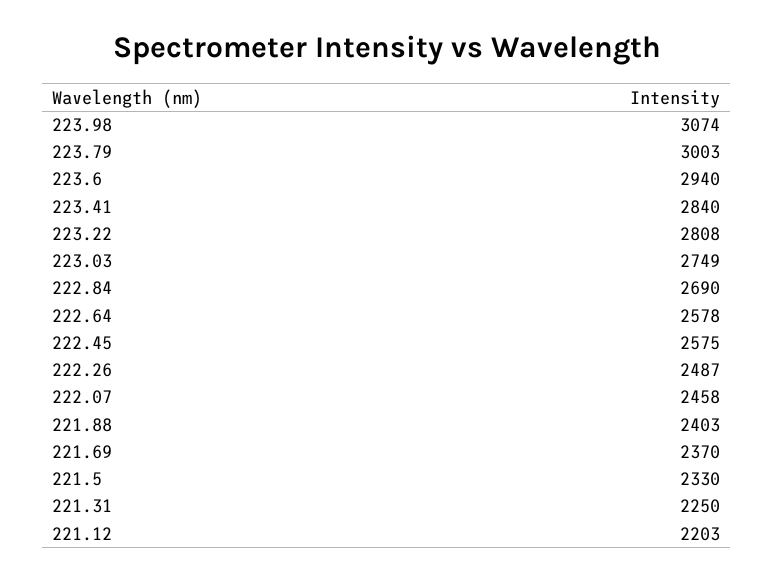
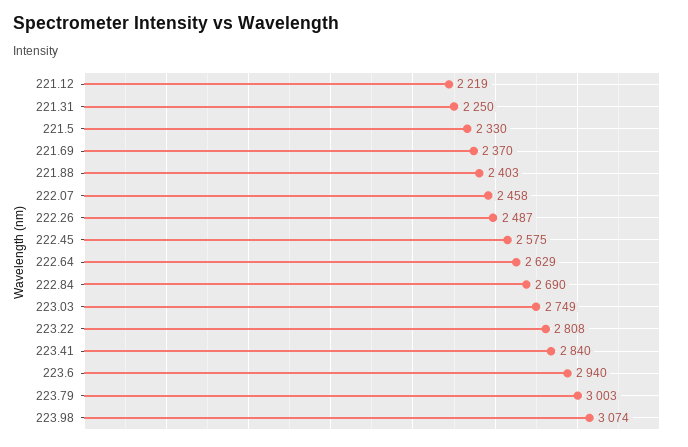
222.64: 2578 -> 2629
221.12: 2203 -> 2219

